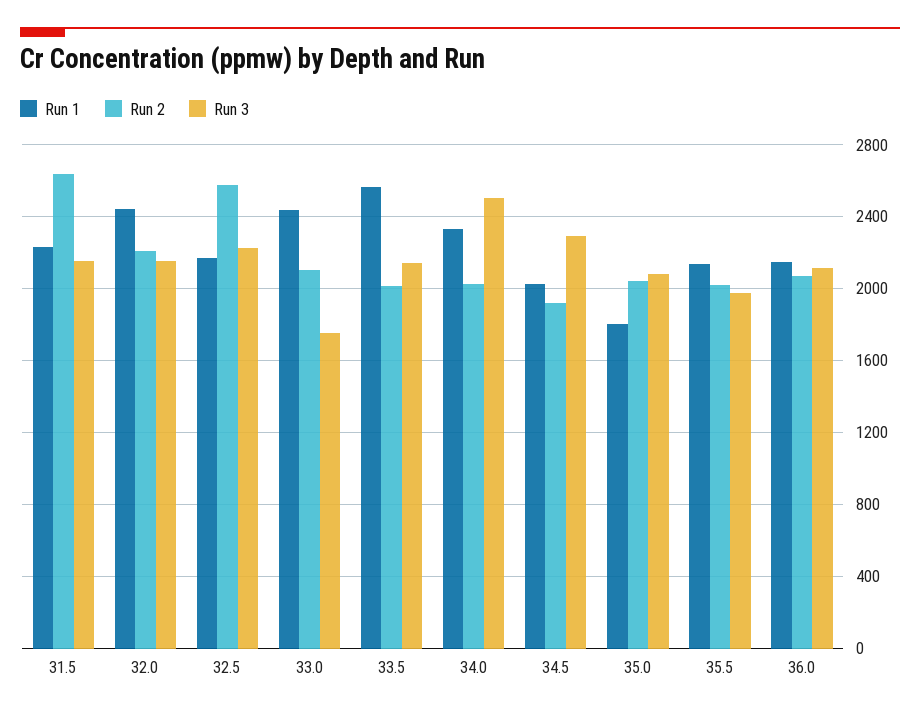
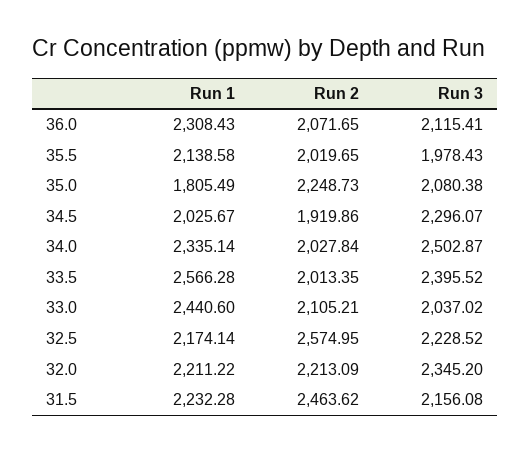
Run 2, 31.5: 2650 -> 2463.62
Run 1, 32.0: 2450 -> 2211.22
Run 3, 32.0: 2150 -> 2345.2
Run 3, 33.0: 1750 -> 2037.02
Run 3, 33.5: 2150 -> 2395.52
Run 2, 35.0: 2050 -> 2248.73
Run 1, 36.0: 2150 -> 2308.43

